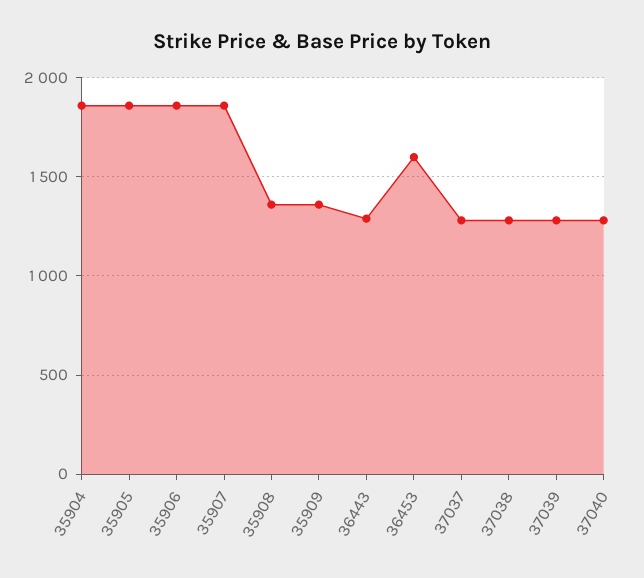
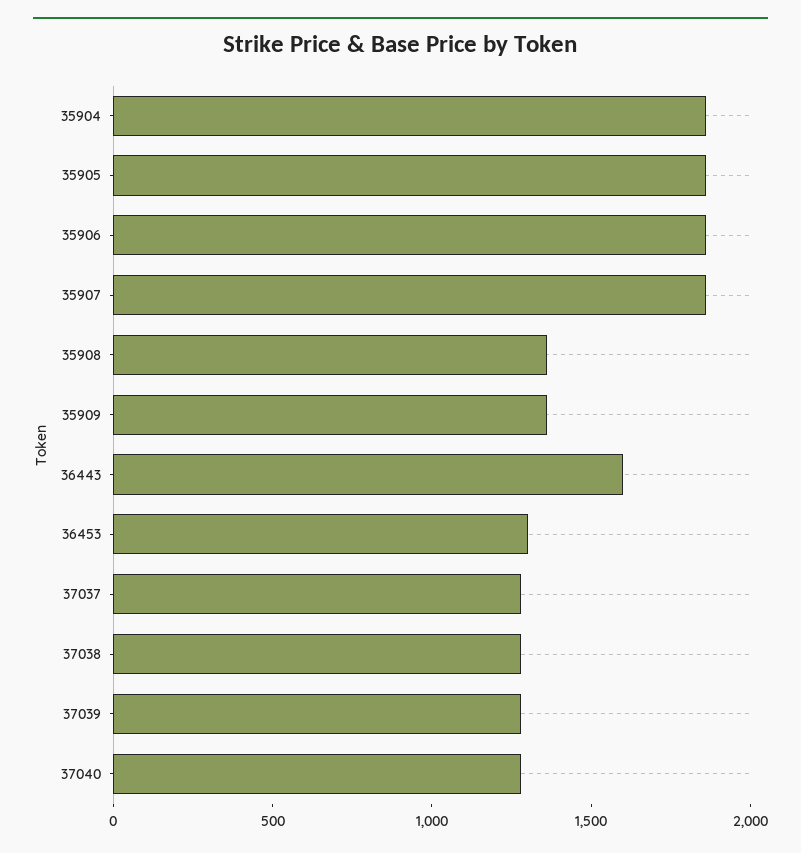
36443: 1300 -> 1600
36453: 1600 -> 1300

